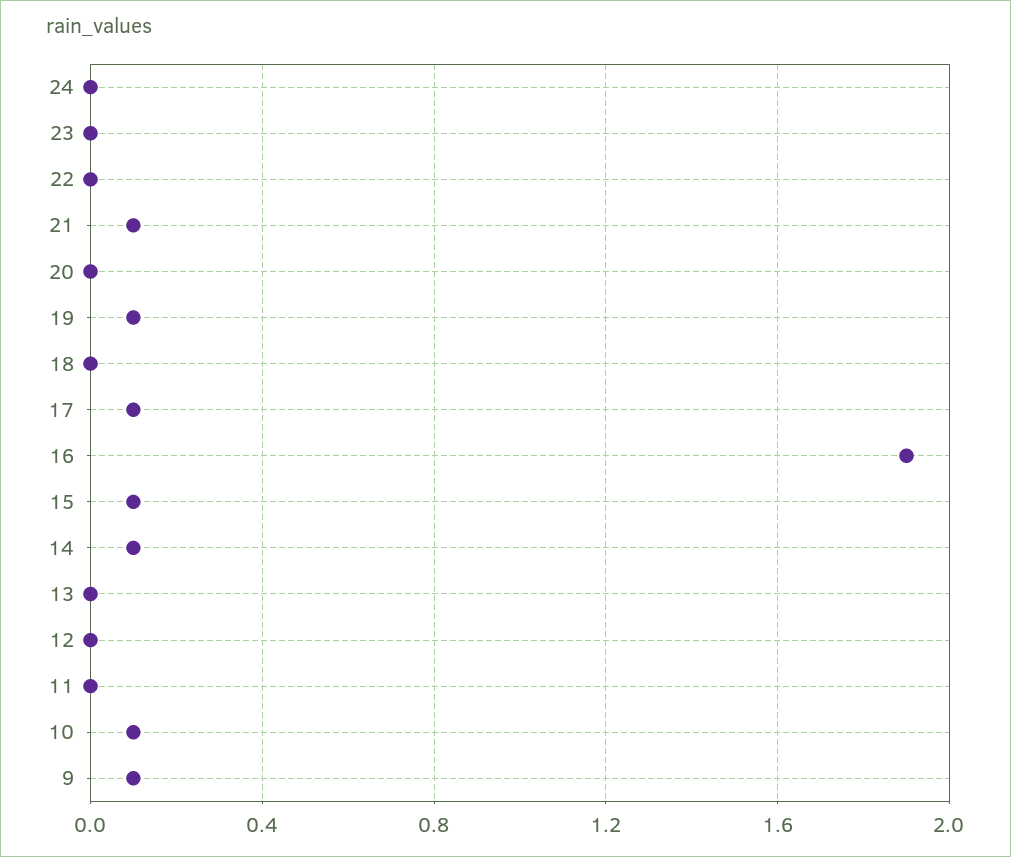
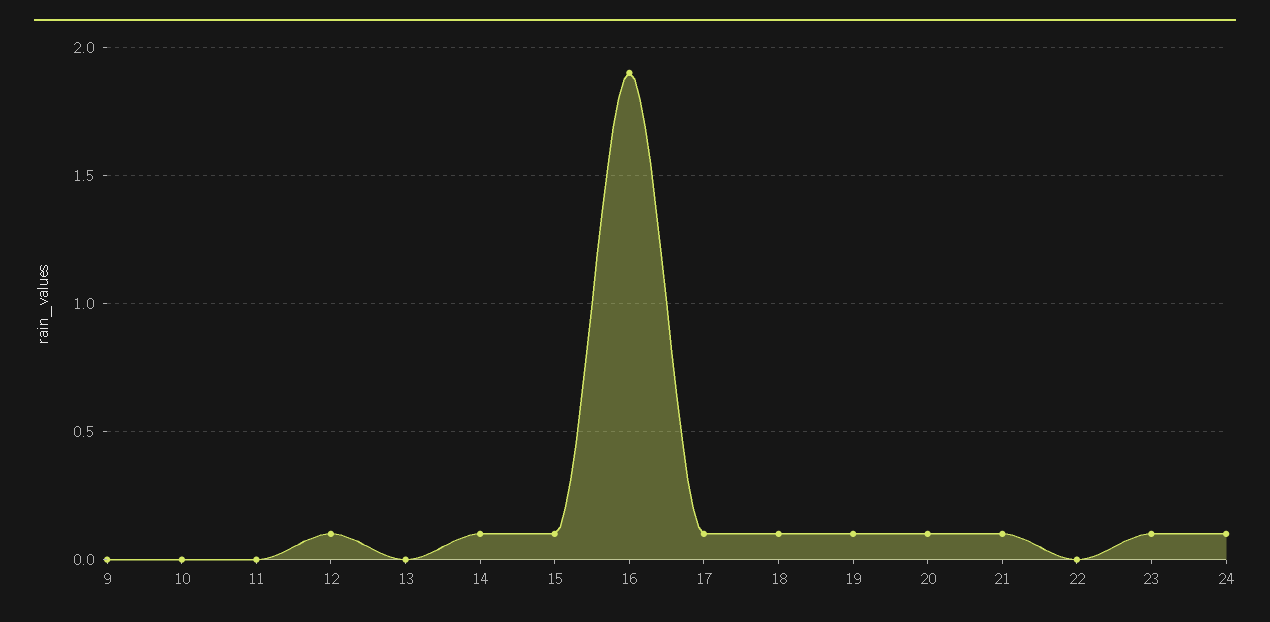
24: 0 -> 0.1
23: 0 -> 0.1
20: 0 -> 0.1
18: 0 -> 0.1
12: 0 -> 0.1
10: 0.1 -> 0
9: 0.1 -> 0

